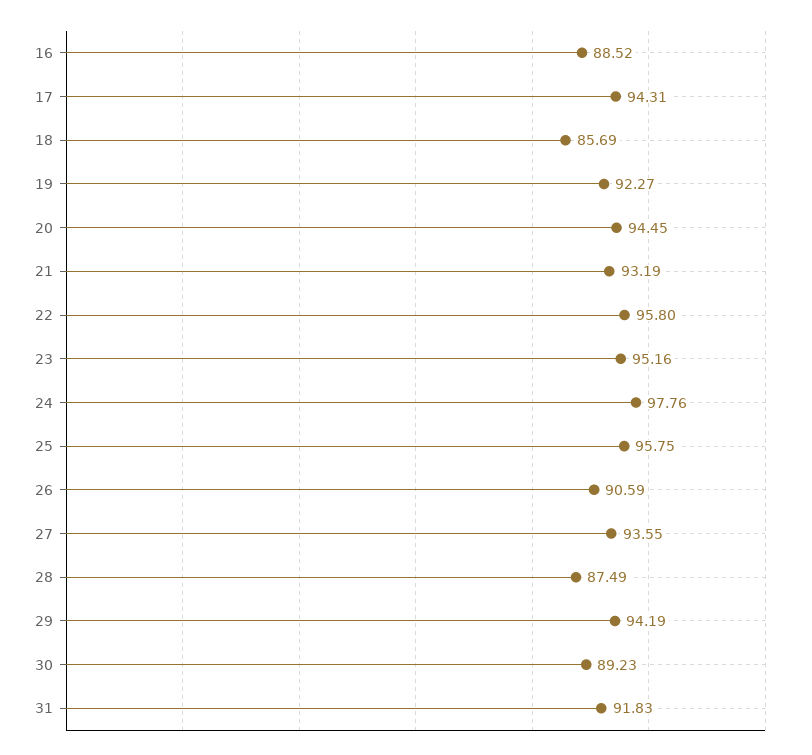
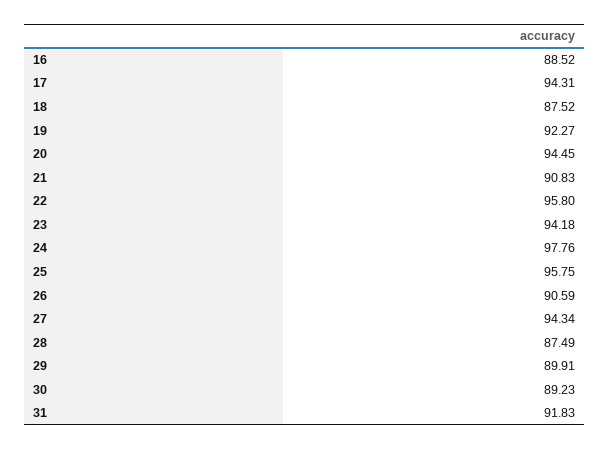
18: 85.69 -> 87.52
21: 93.19 -> 90.83
23: 95.16 -> 94.18
27: 93.55 -> 94.34
29: 94.19 -> 89.91

